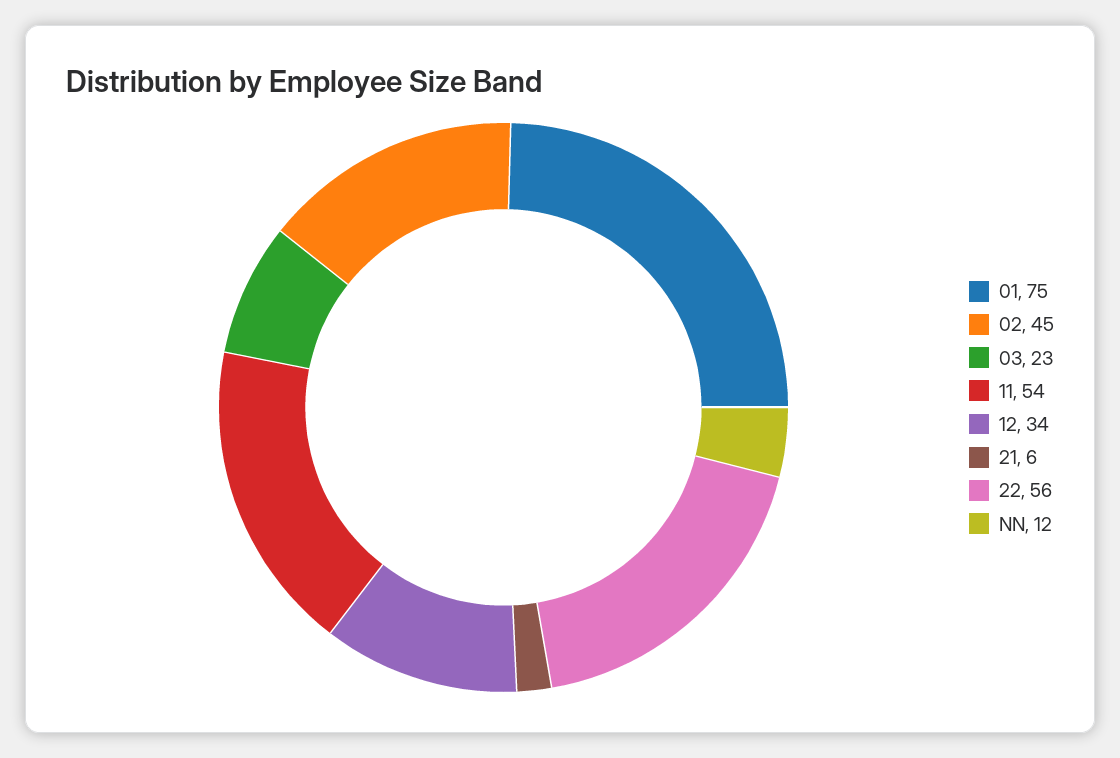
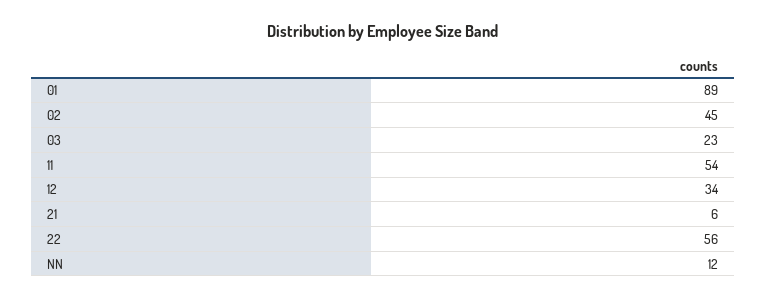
01: 75 -> 89

